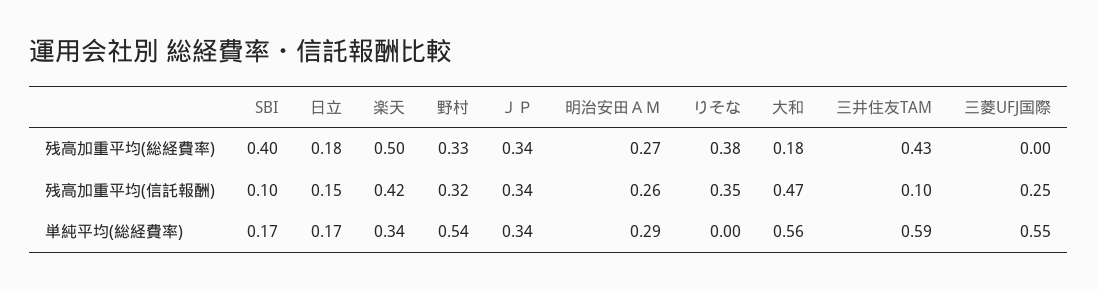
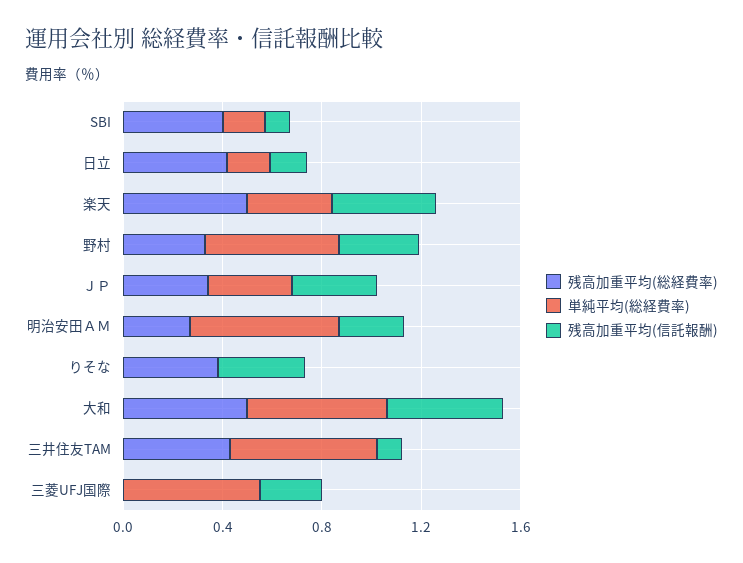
残高加重平均(総経費率), 日立: 0.18 -> 0.4
残高加重平均(総経費率), 大和: 0.18 -> 0.5
単純平均(総経費率), 明治安田ＡＭ: 0.29 -> 0.6

